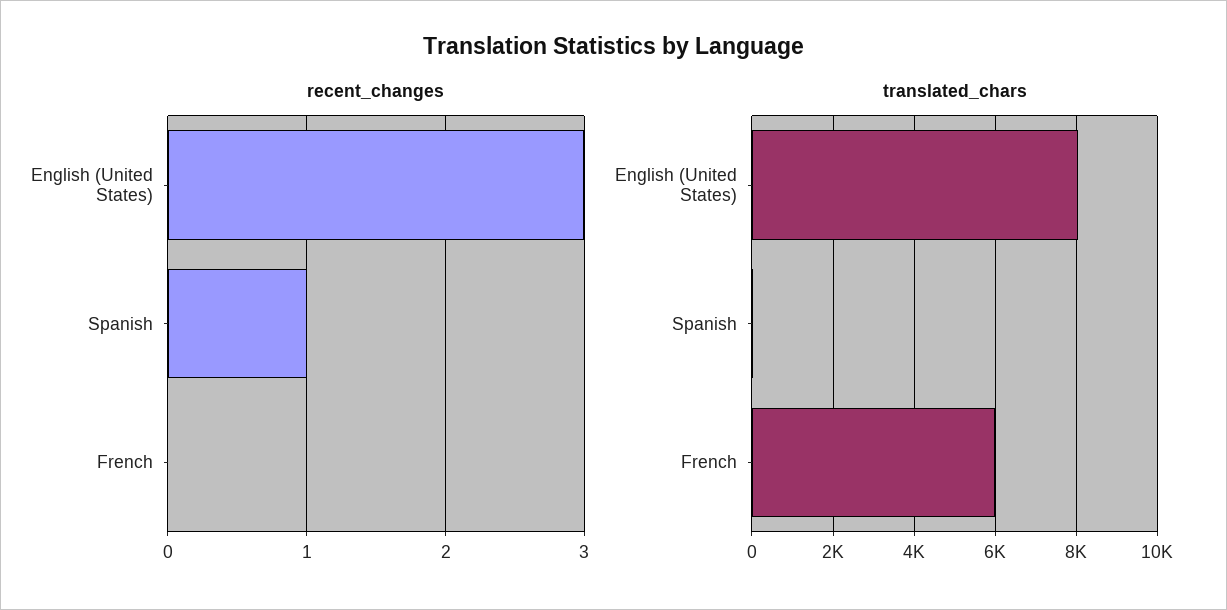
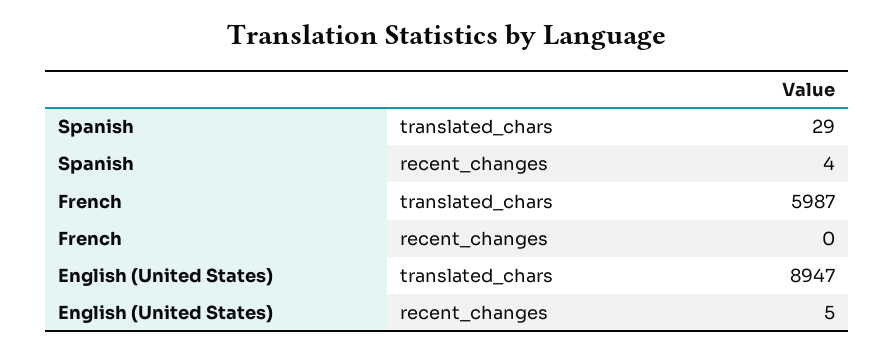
recent_changes, English (United States): 3 -> 5
recent_changes, Spanish: 1 -> 4
translated_chars, English (United States): 8000 -> 8947

